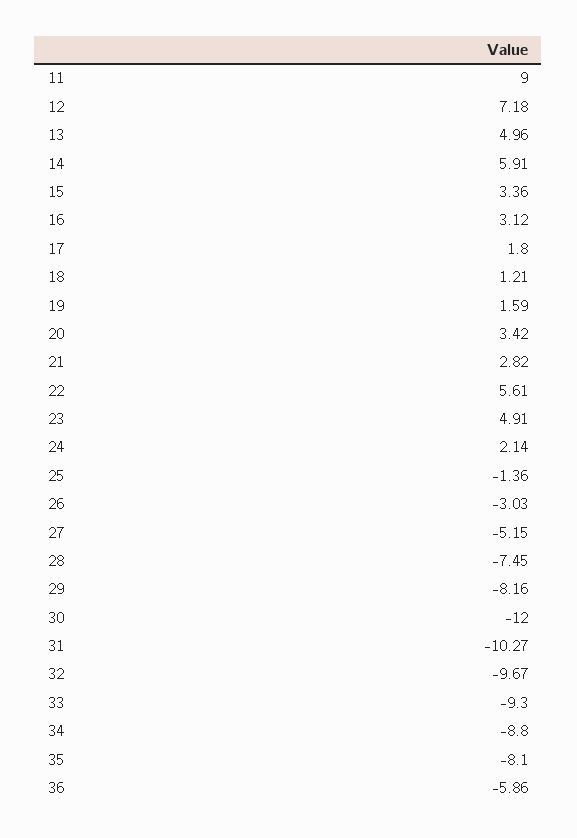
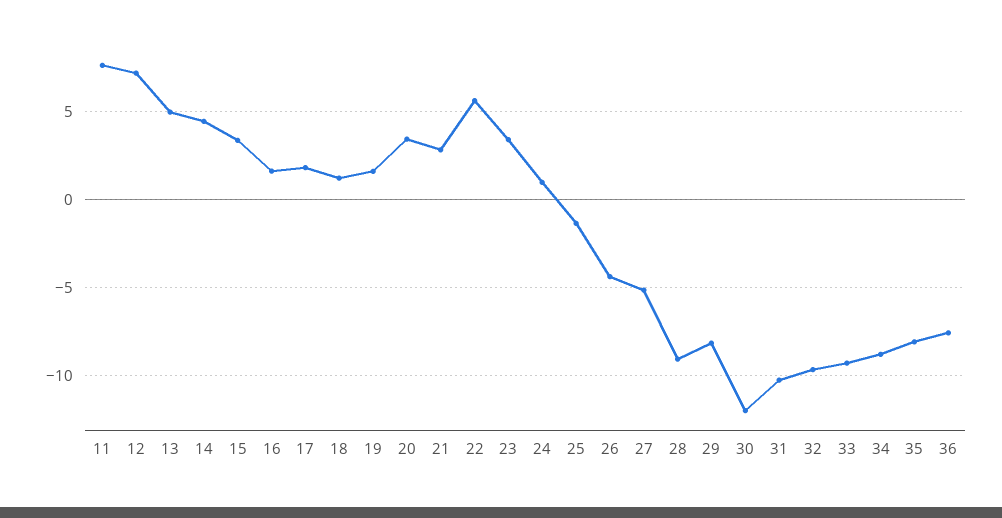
11: 9 -> 7.5
14: 5.91 -> 4.5
16: 3.12 -> 1.5
23: 4.91 -> 3.5
24: 2.14 -> 1
26: -3.03 -> -4.5
28: -7.45 -> -9
36: -5.86 -> -7.5

